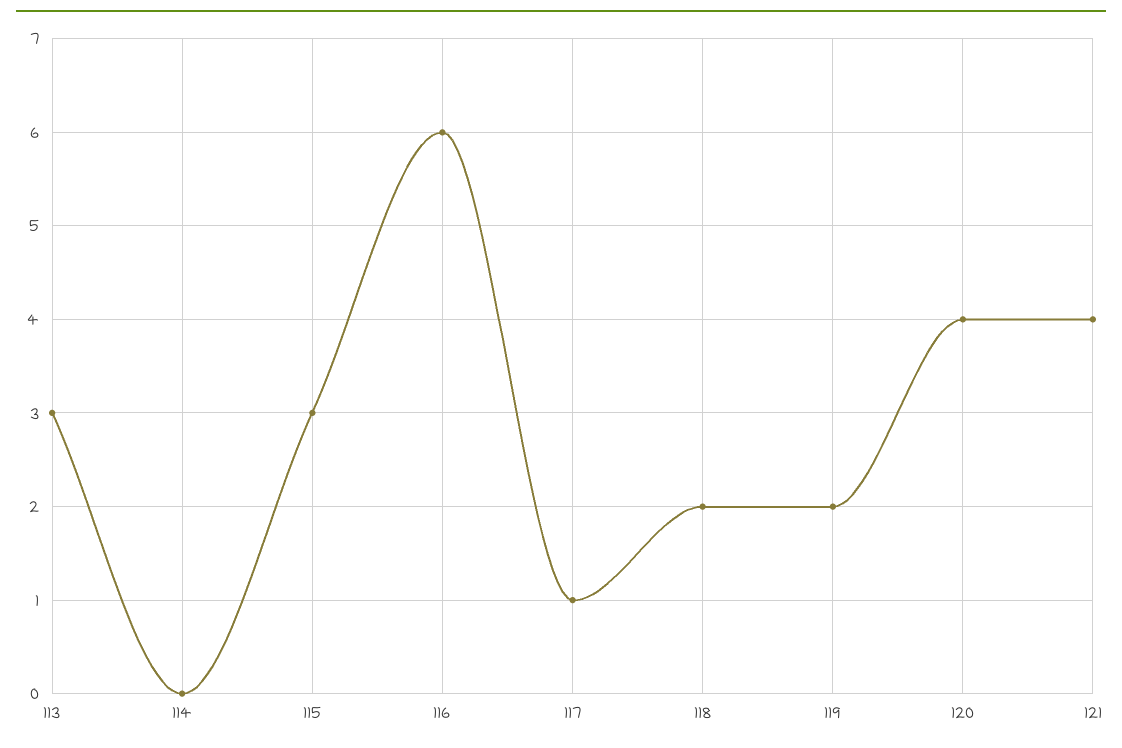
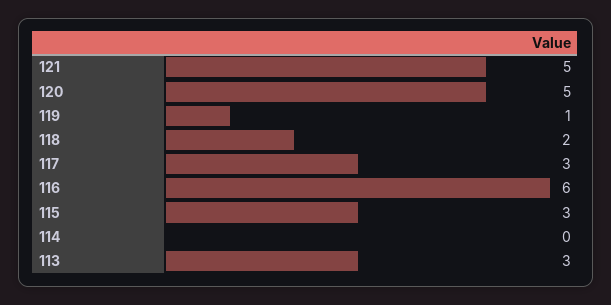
117: 1 -> 3
119: 2 -> 1
120: 4 -> 5
121: 4 -> 5

